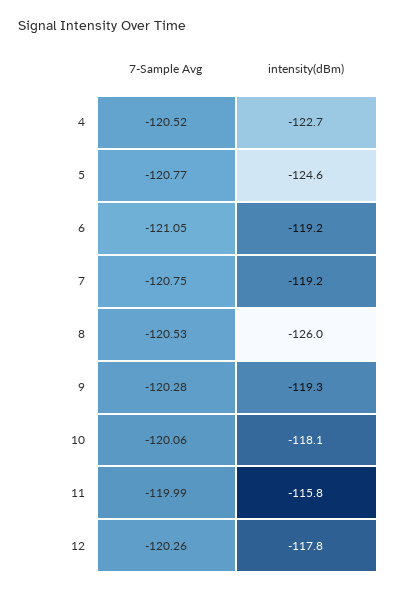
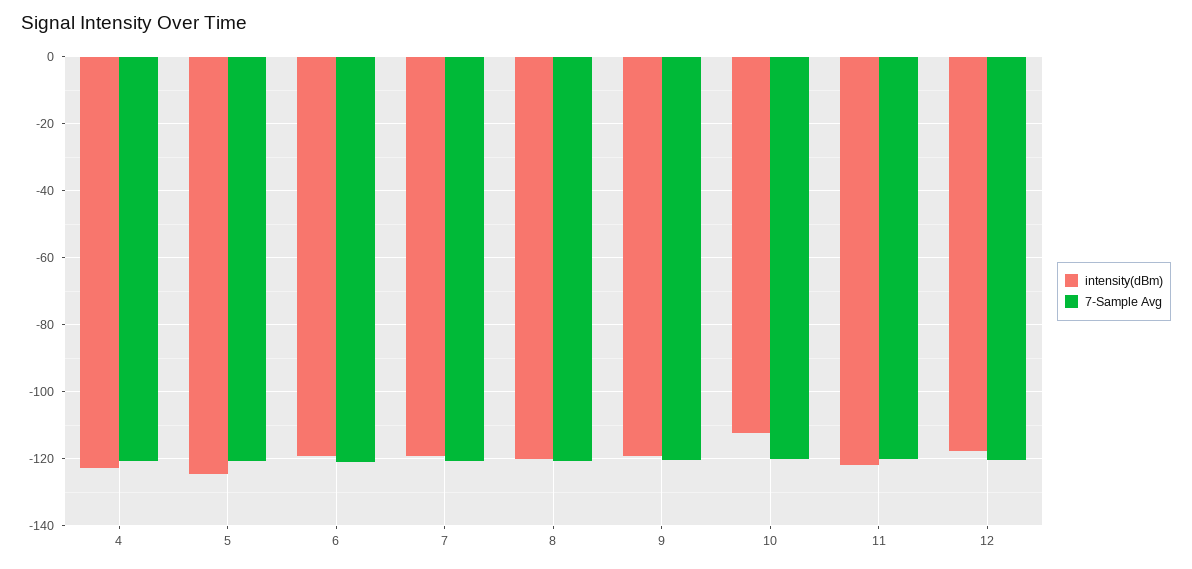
intensity(dBm), 8: -126 -> -120
intensity(dBm), 10: -118.1 -> -112
intensity(dBm), 11: -115.8 -> -122

